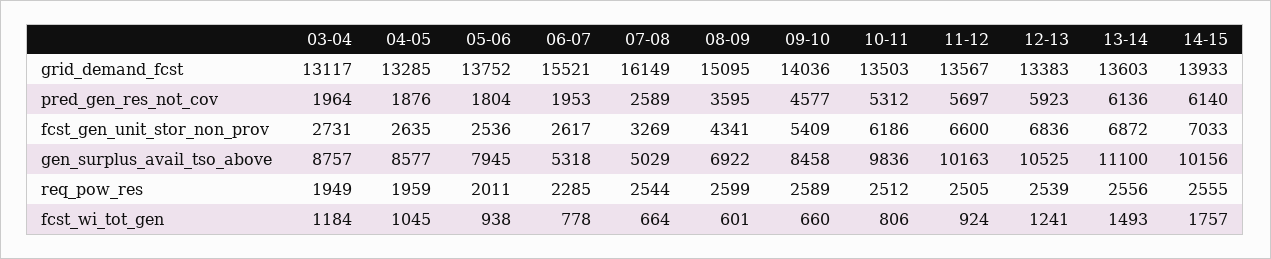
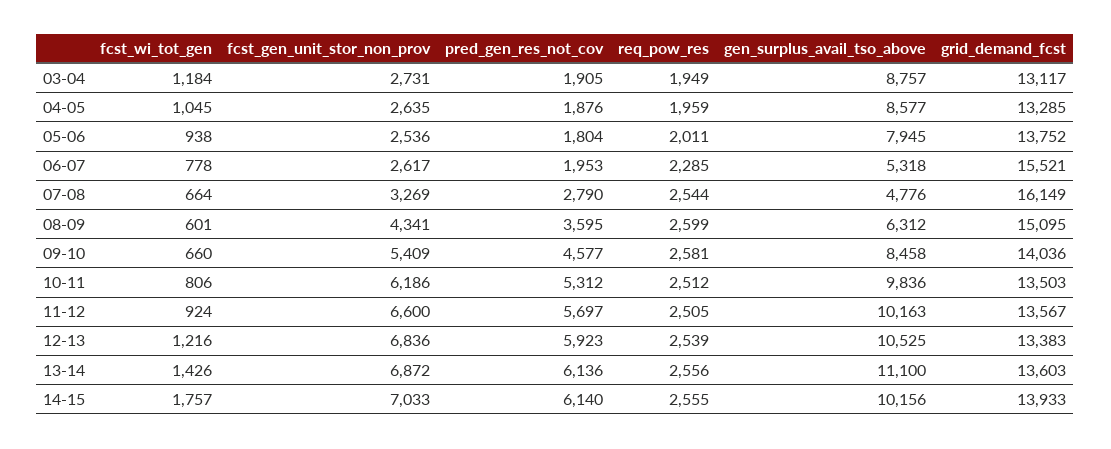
03-04, pred_gen_res_not_cov: 1964 -> 1905
07-08, pred_gen_res_not_cov: 2589 -> 2790
07-08, gen_surplus_avail_tso_above: 5029 -> 4776
08-09, gen_surplus_avail_tso_above: 6922 -> 6312
09-10, req_pow_res: 2589 -> 2581
12-13, fcst_wi_tot_gen: 1241 -> 1216
13-14, fcst_wi_tot_gen: 1493 -> 1426

